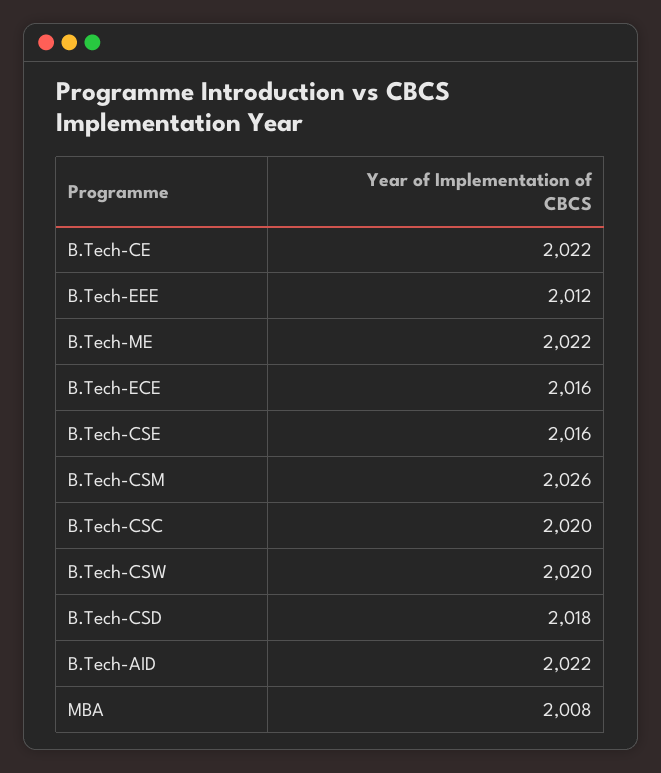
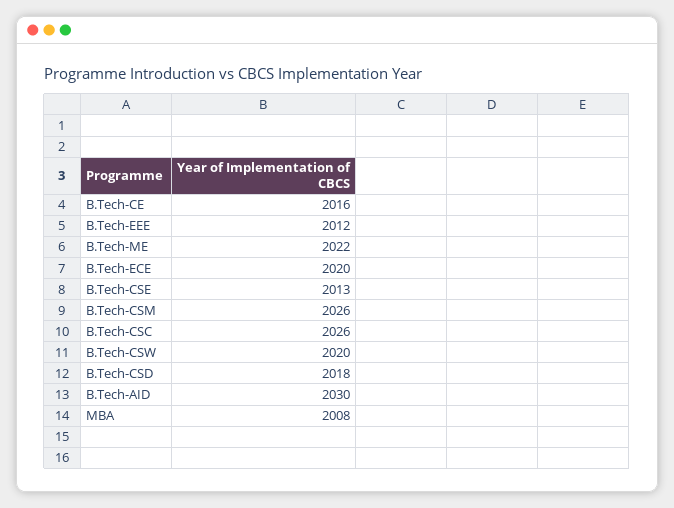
B.Tech-CE: 2022 -> 2016
B.Tech-ECE: 2016 -> 2020
B.Tech-CSE: 2016 -> 2013
B.Tech-CSC: 2020 -> 2026
B.Tech-AID: 2022 -> 2030

